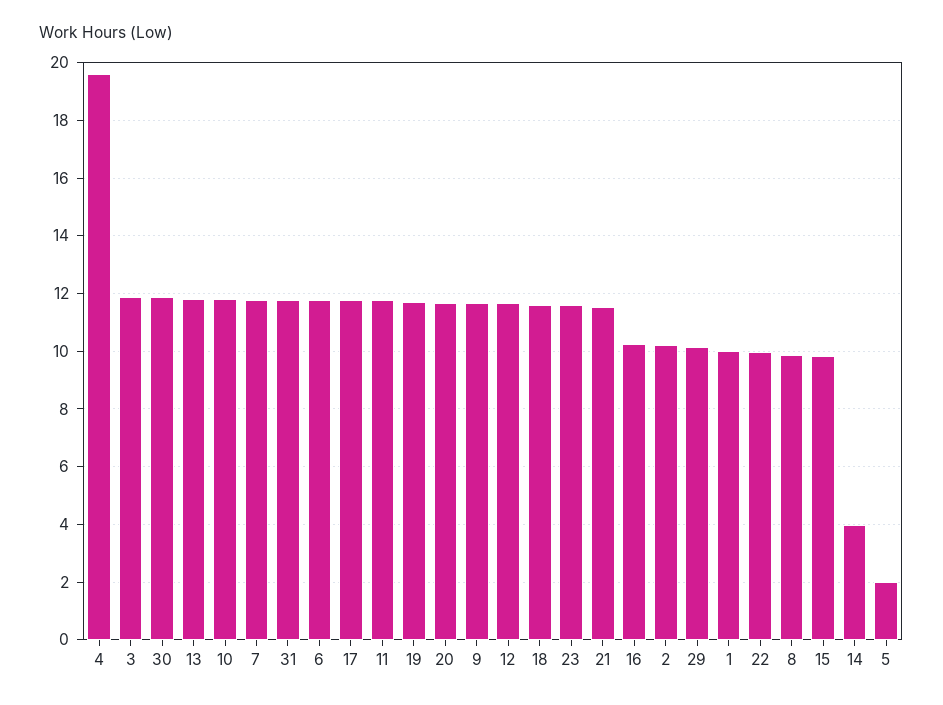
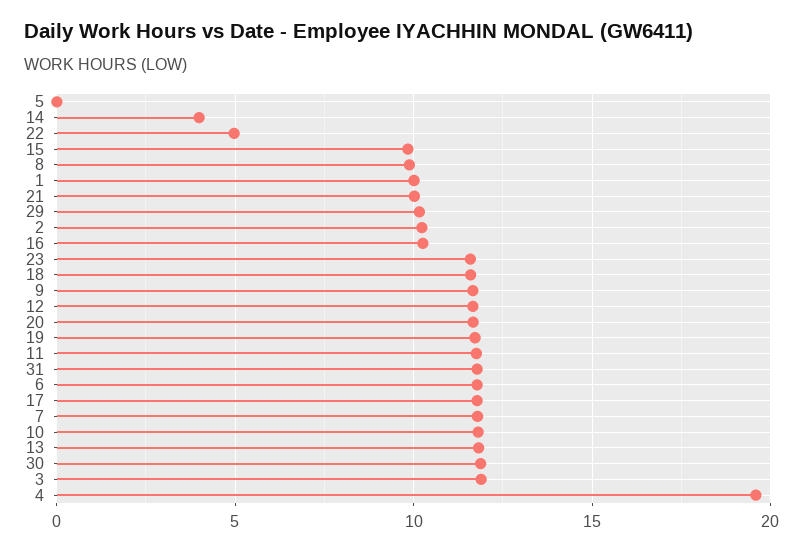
21: 11.5 -> 10
22: 10 -> 5
5: 2 -> 0

